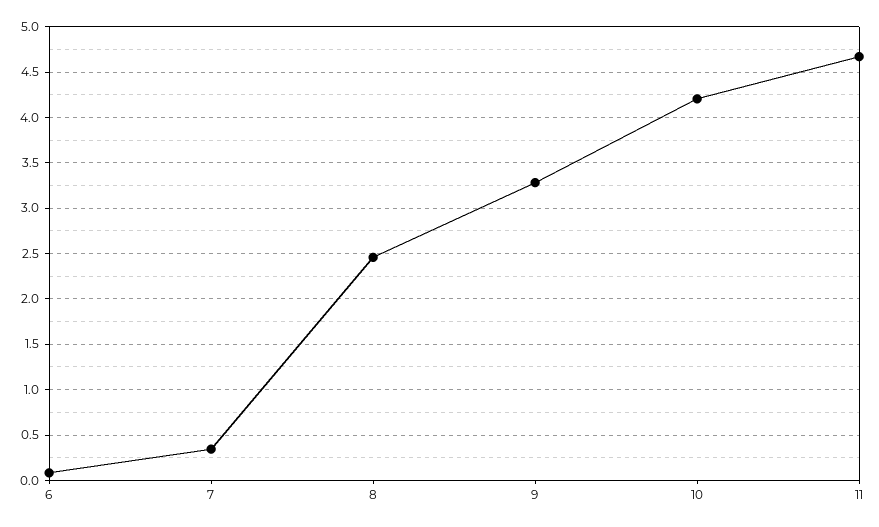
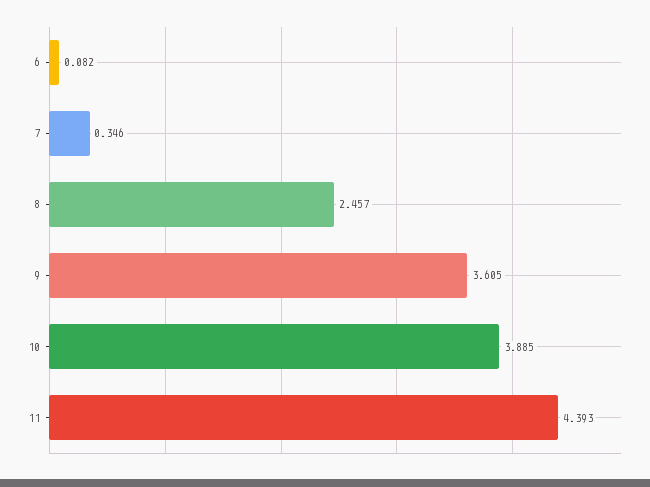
9: 3.3 -> 3.605
10: 4.2 -> 3.885
11: 4.7 -> 4.393

